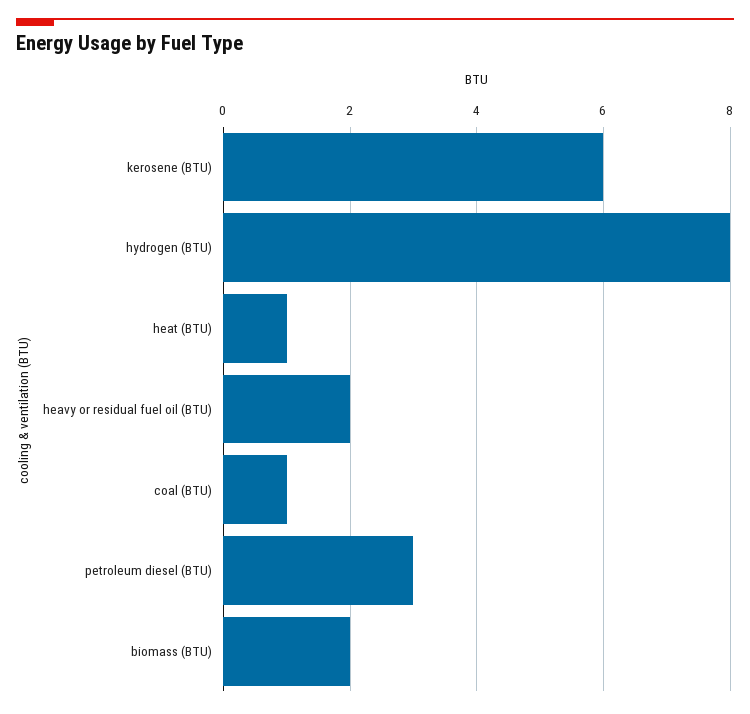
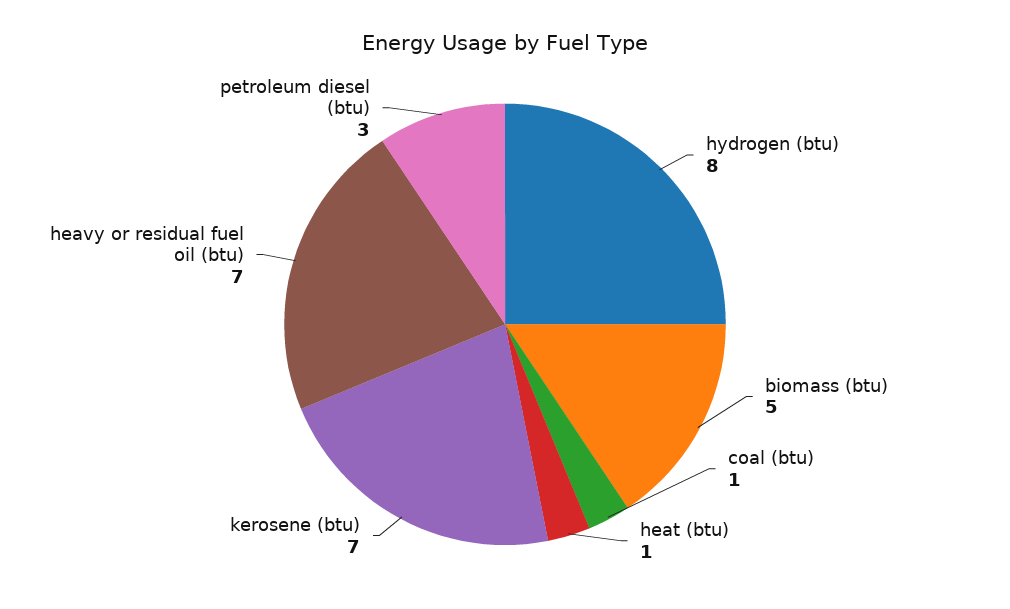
kerosene (BTU): 6 -> 7
heavy or residual fuel oil (BTU): 2 -> 7
biomass (BTU): 2 -> 5

